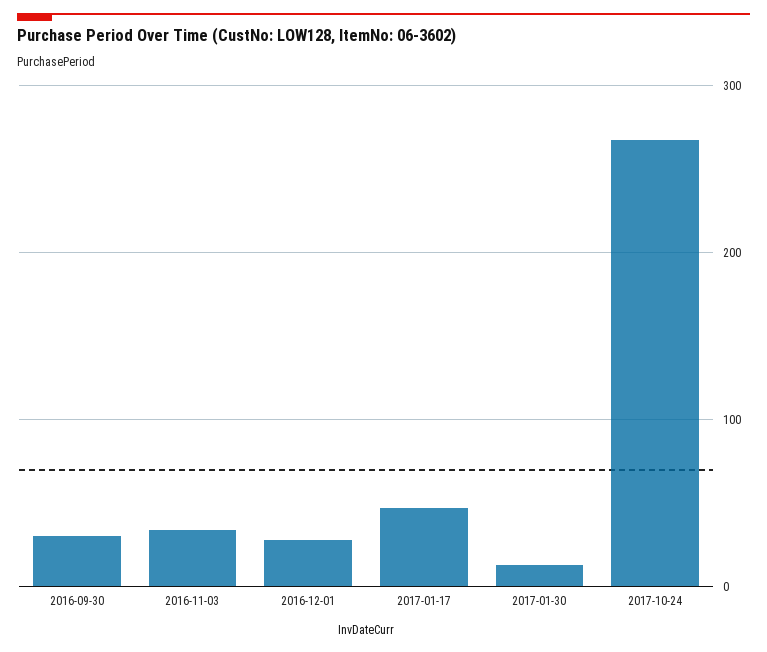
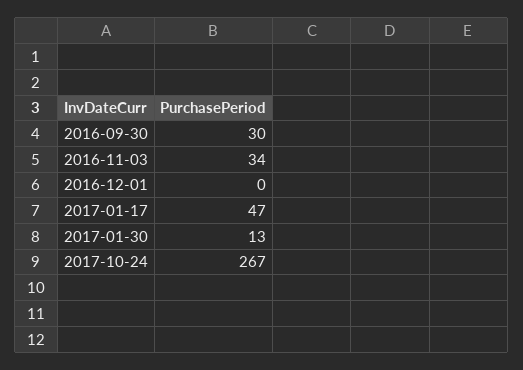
2016-12-01: 30 -> 0

